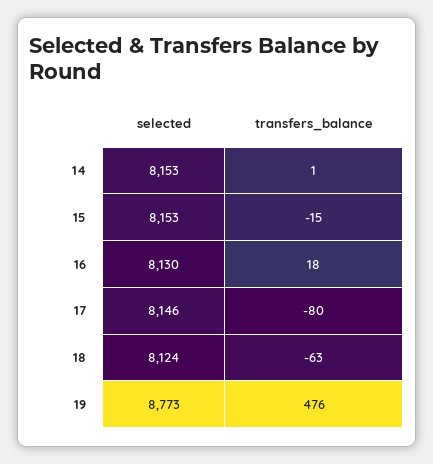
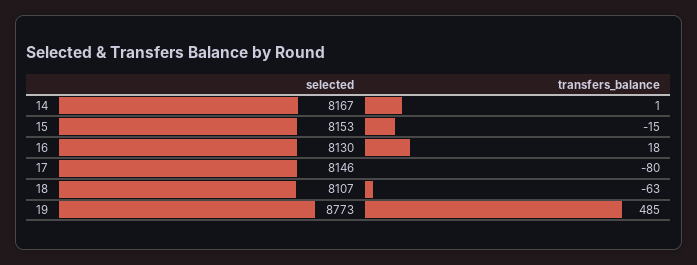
selected, 14: 8153 -> 8167
selected, 18: 8124 -> 8107
transfers_balance, 19: 476 -> 485

